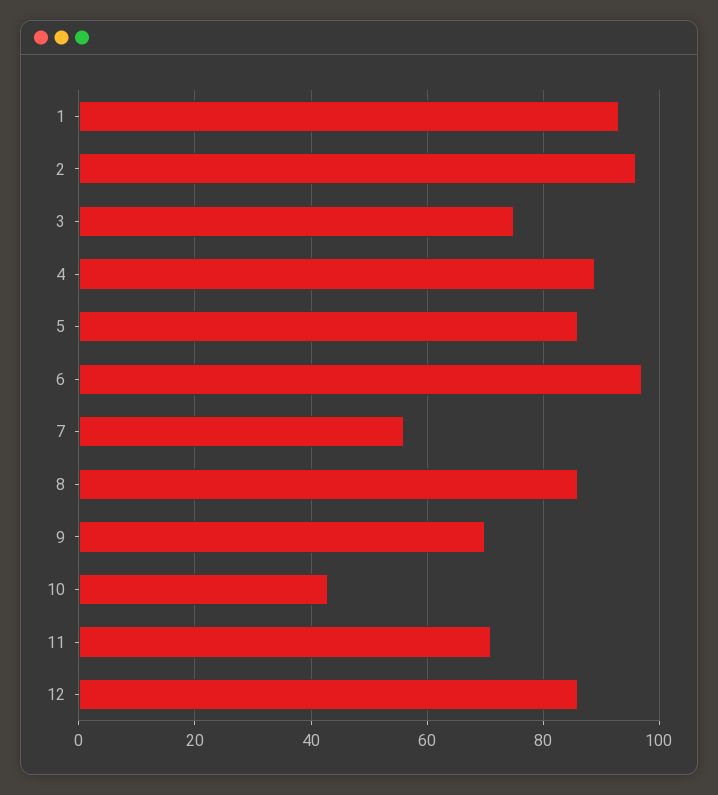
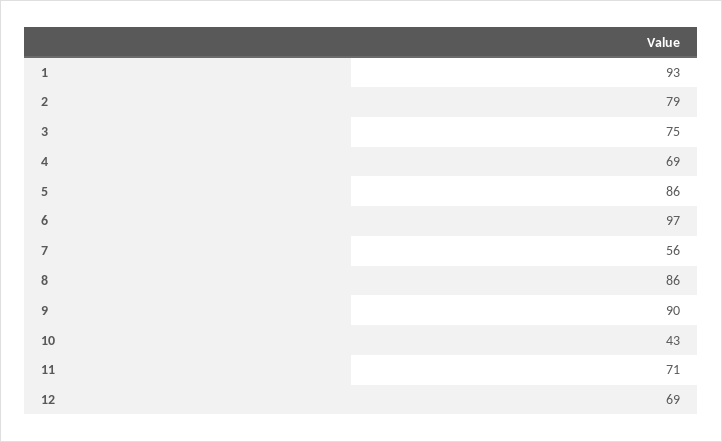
2: 95 -> 79
4: 90 -> 69
9: 70 -> 90
12: 85 -> 69

